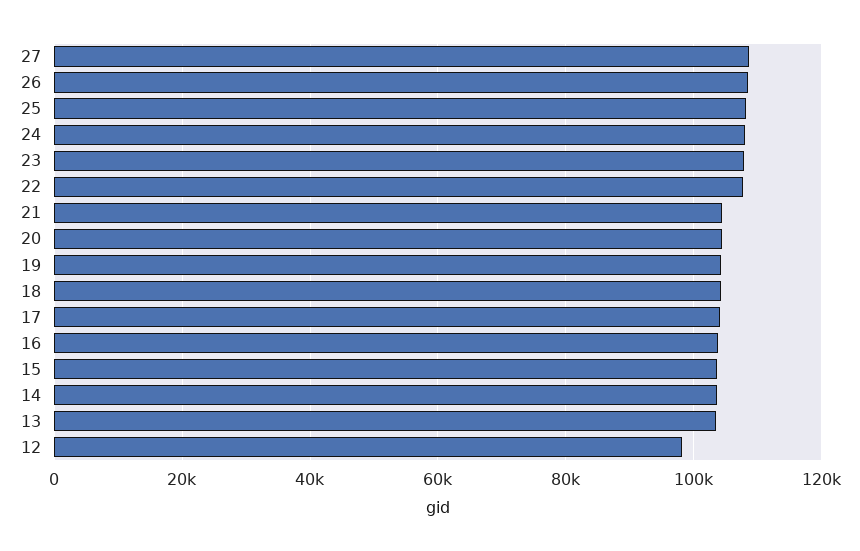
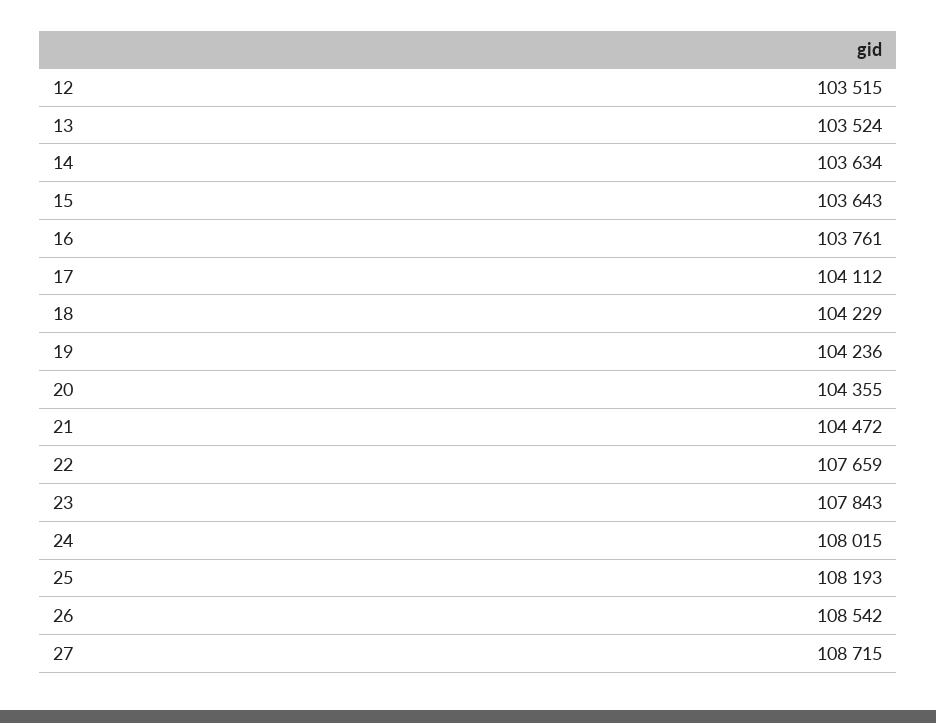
12: 98000 -> 103515

